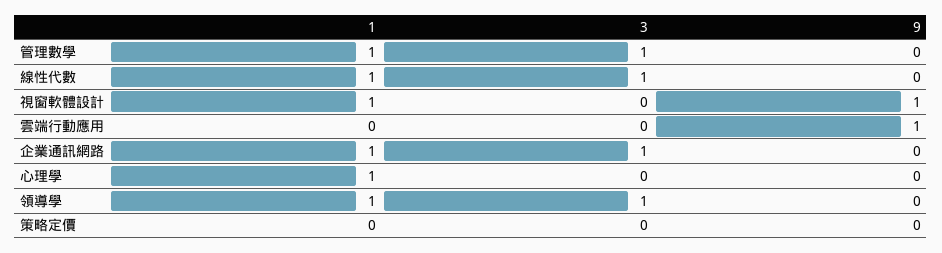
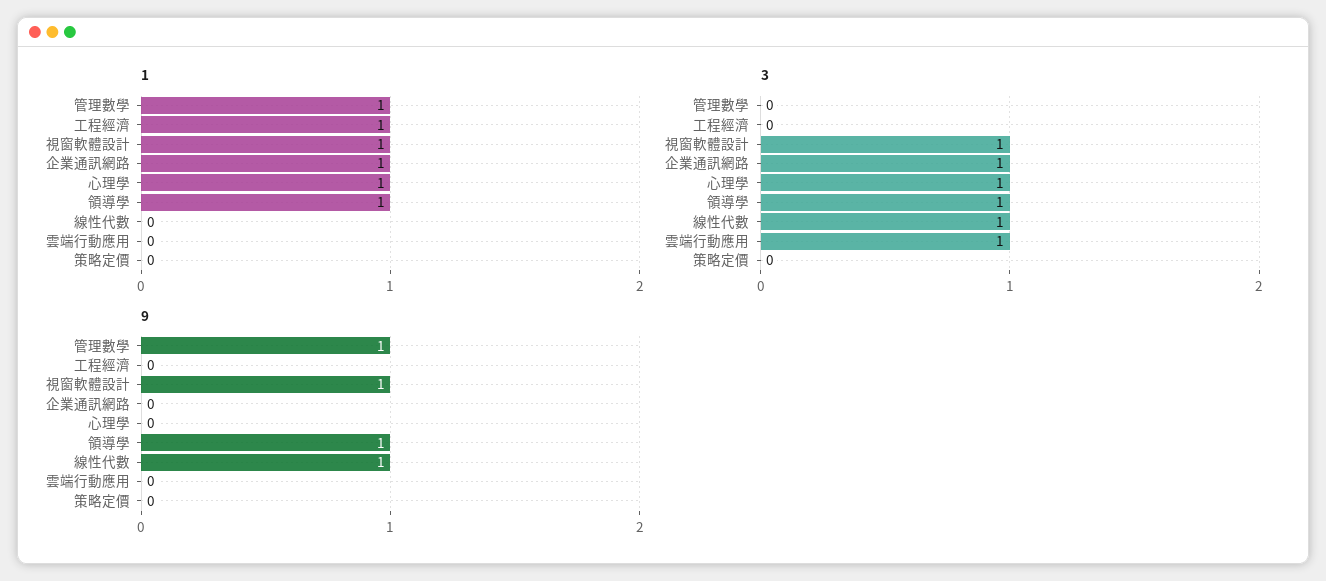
3, 管理數學: 1 -> 0
9, 管理數學: 0 -> 1
1, 線性代數: 1 -> 0
9, 線性代數: 0 -> 1
3, 視窗軟體設計: 0 -> 1
3, 雲端行動應用: 0 -> 1
9, 雲端行動應用: 1 -> 0
3, 心理學: 0 -> 1
9, 領導學: 0 -> 1
1, 工程經濟: none -> 1
3, 工程經濟: none -> 0
9, 工程經濟: none -> 0

